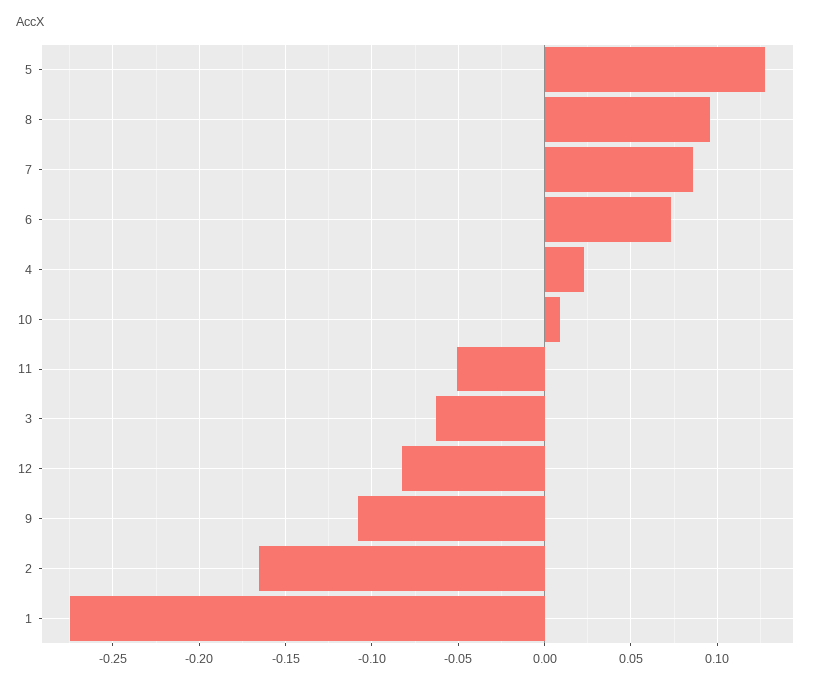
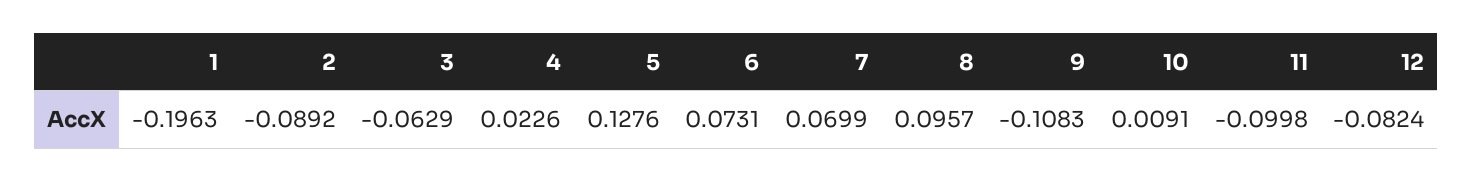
7: 0.085 -> 0.0699
11: -0.05 -> -0.0998
2: -0.165 -> -0.0892
1: -0.275 -> -0.1963

